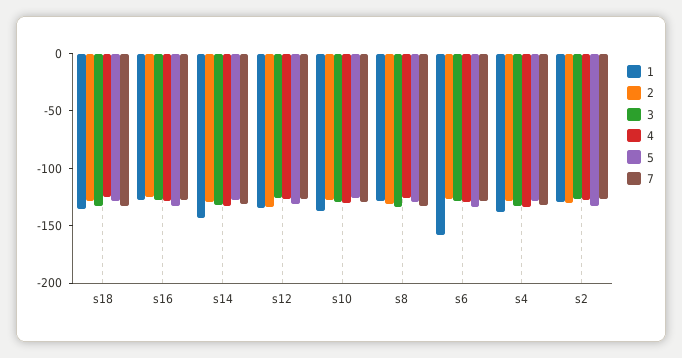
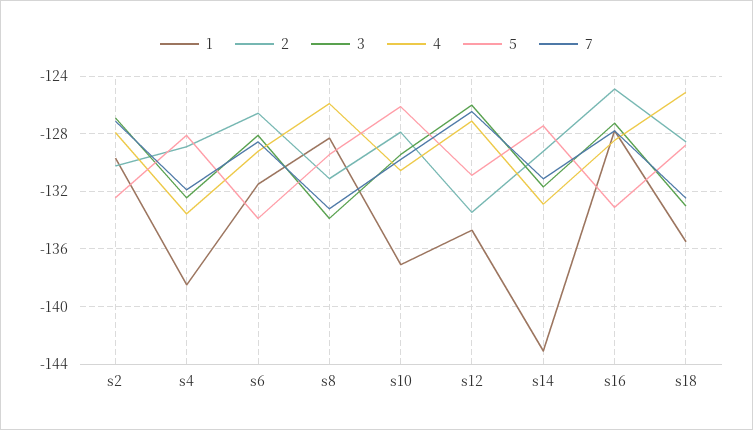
1, s6: -160 -> -131.5

